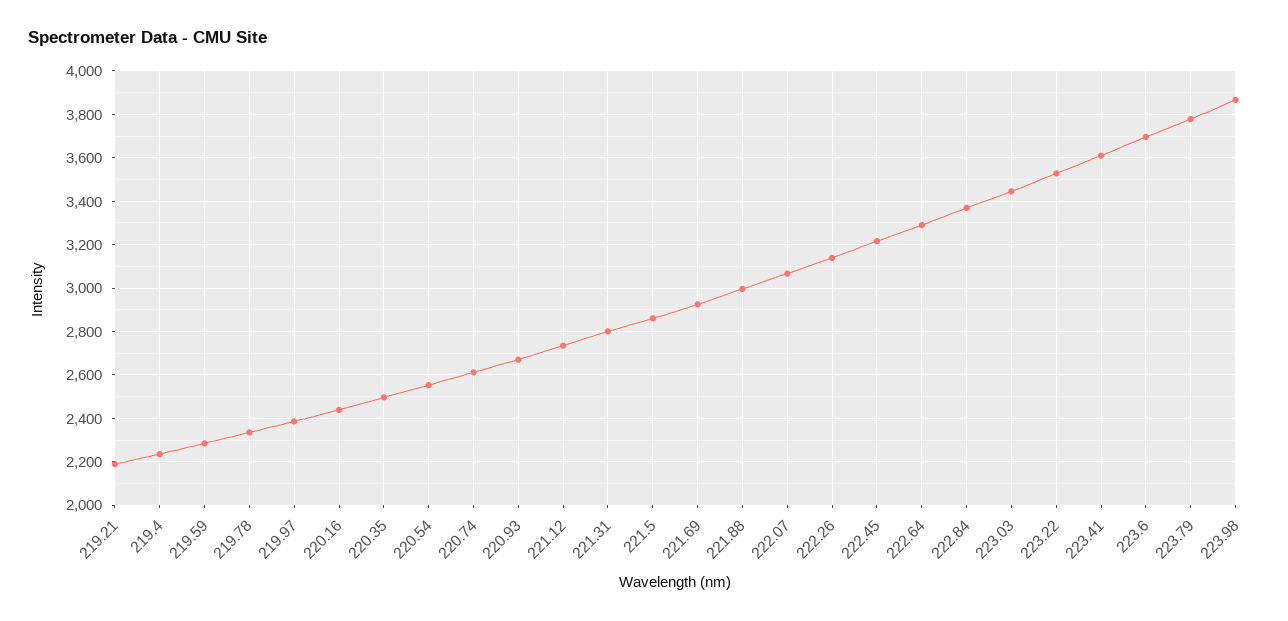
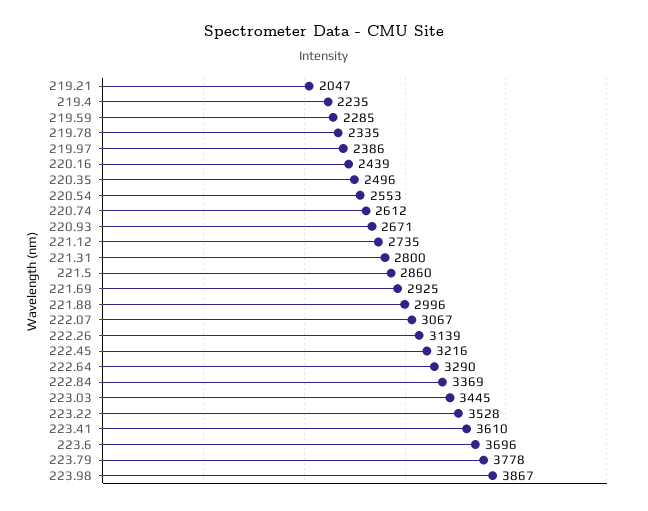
219.21: 2200 -> 2047

